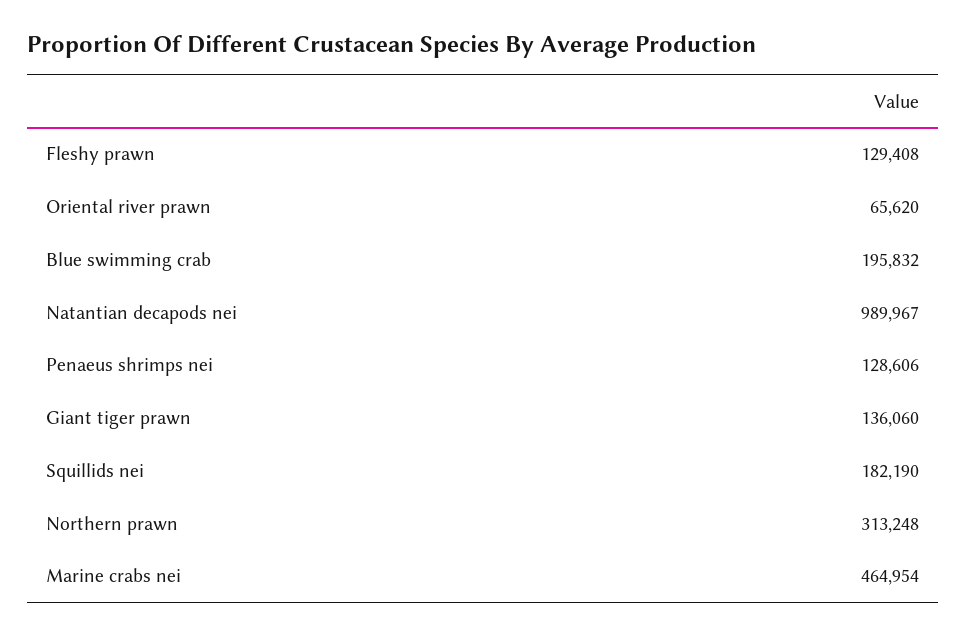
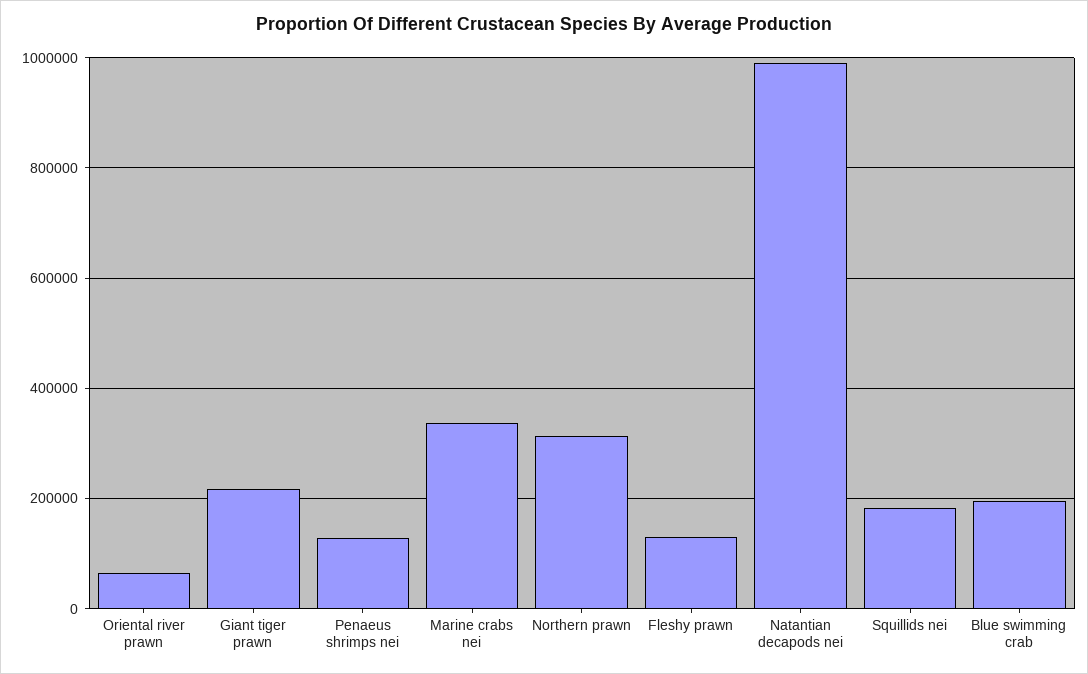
Giant tiger prawn: 136060 -> 220000
Marine crabs nei: 464954 -> 340000

